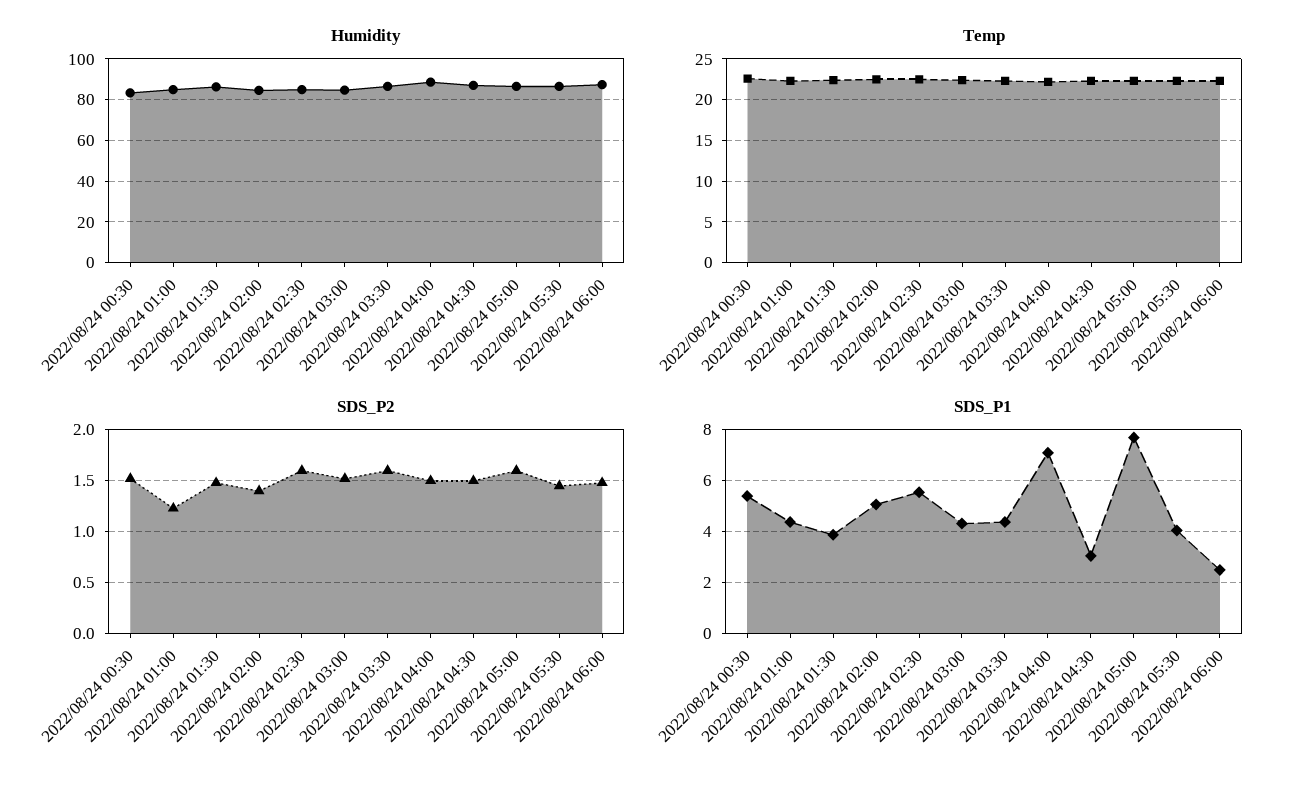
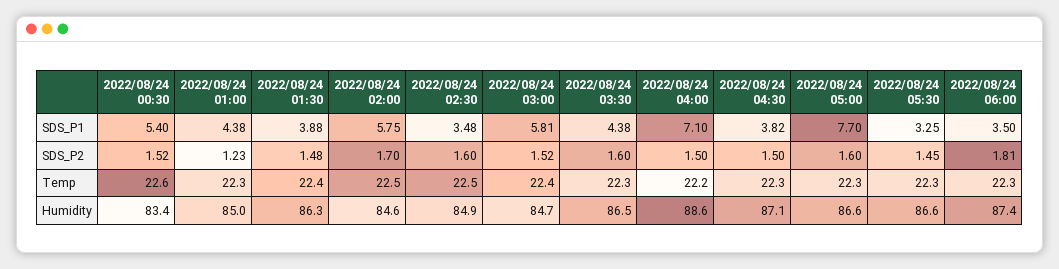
SDS_P2, 2022/08/24 02:00: 1.4 -> 1.7
SDS_P2, 2022/08/24 06:00: 1.5 -> 1.81
SDS_P1, 2022/08/24 02:00: 5 -> 5.75
SDS_P1, 2022/08/24 02:30: 5.5 -> 3.48
SDS_P1, 2022/08/24 03:00: 4.25 -> 5.81
SDS_P1, 2022/08/24 04:30: 3 -> 3.82
SDS_P1, 2022/08/24 05:30: 4 -> 3.25
SDS_P1, 2022/08/24 06:00: 2.5 -> 3.5

